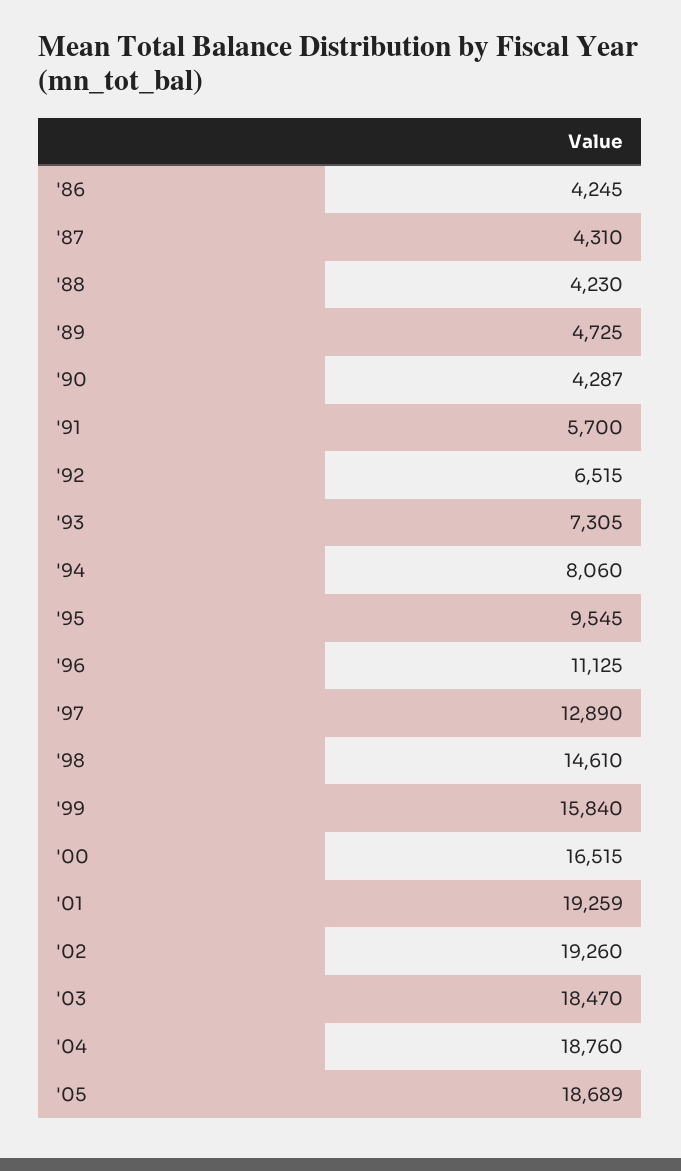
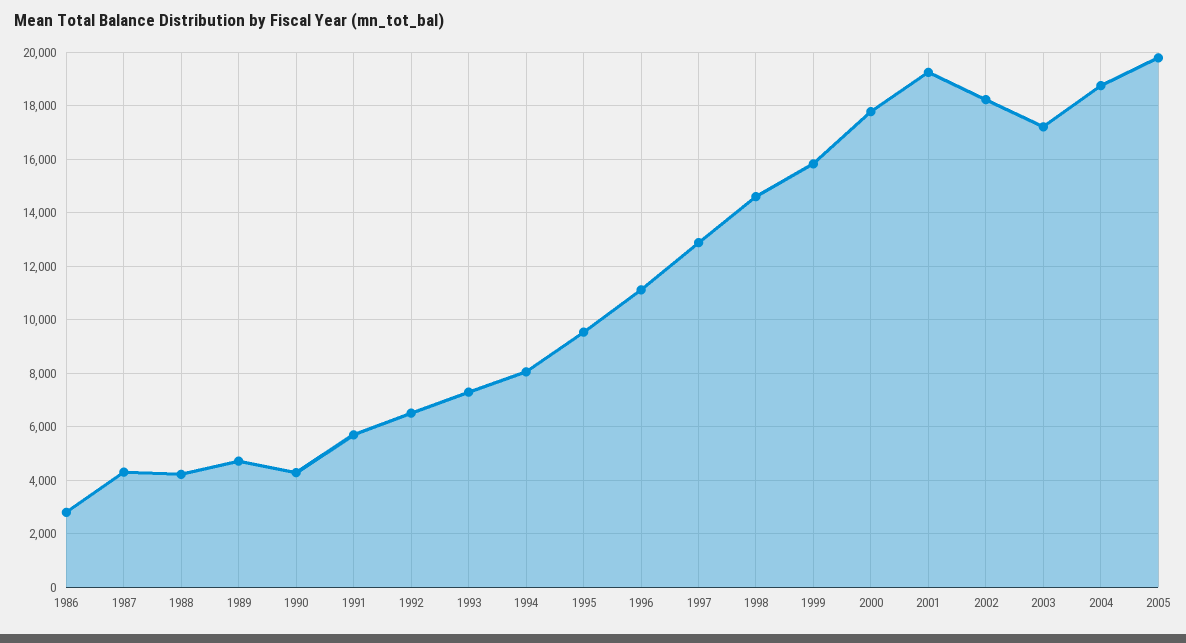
'86: 4245 -> 2750
'00: 16515 -> 17750
'02: 19260 -> 18250
'03: 18470 -> 17250
'05: 18689 -> 19750

